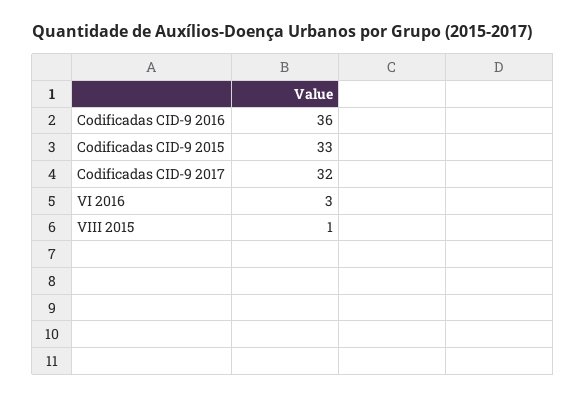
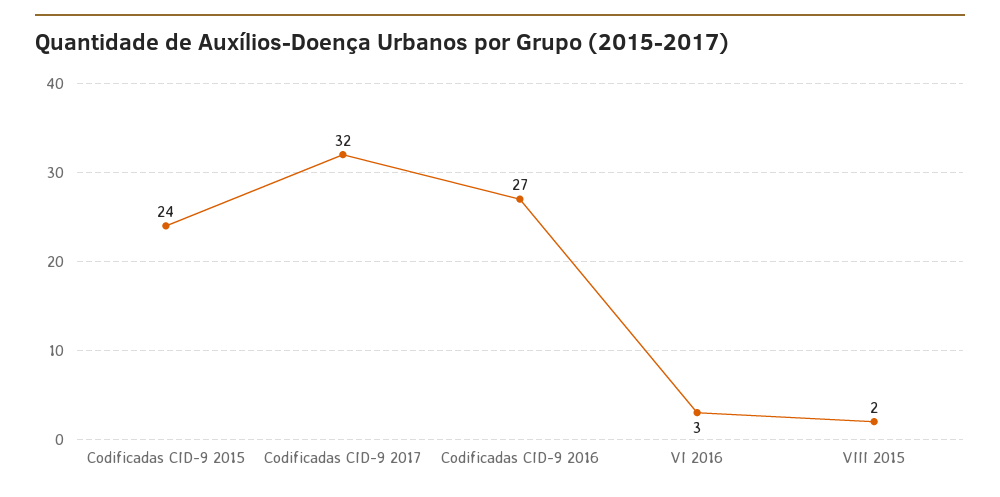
Codificadas CID-9 2016: 36 -> 27
Codificadas CID-9 2015: 33 -> 24
VIII 2015: 1 -> 2

